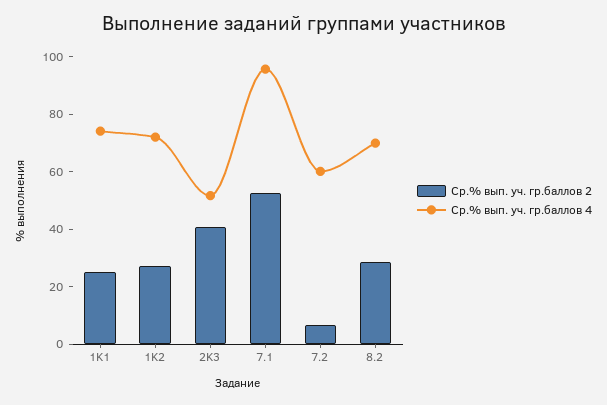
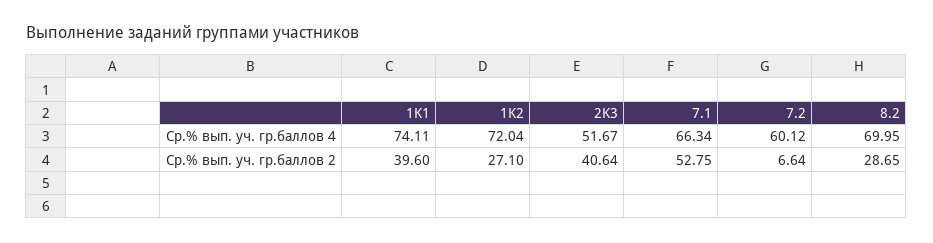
Ср.% вып. уч. гр.баллов 2, 1K1: 25 -> 39.6
Ср.% вып. уч. гр.баллов 4, 7.1: 95 -> 66.34

